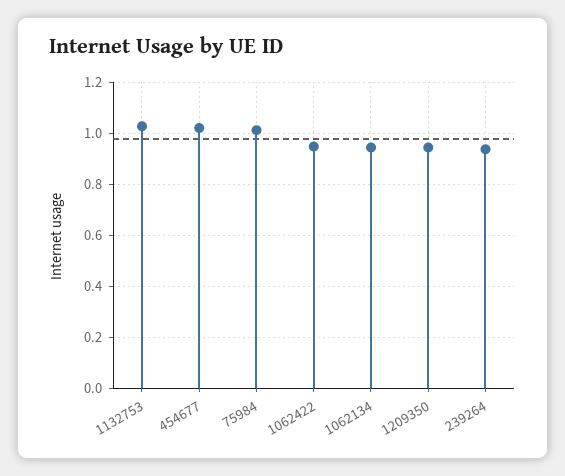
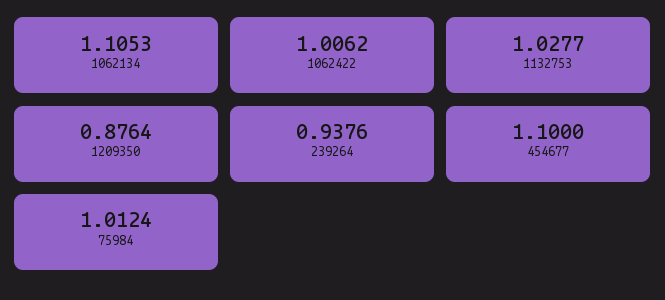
454677: 1.025 -> 1.1
1062422: 0.95 -> 1.0062
1062134: 0.95 -> 1.1053
1209350: 0.95 -> 0.8764

